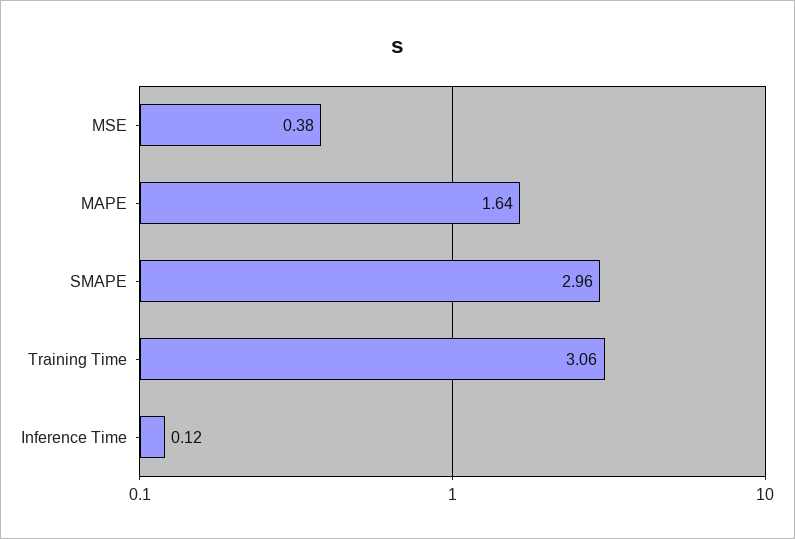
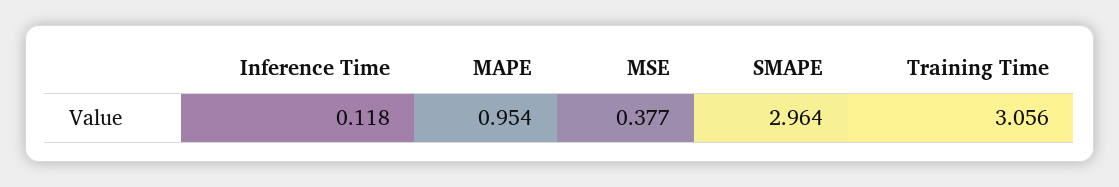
MAPE: 1.64 -> 0.954

